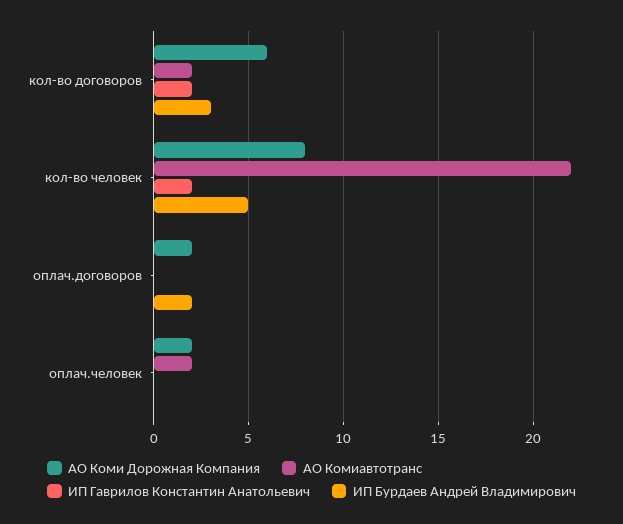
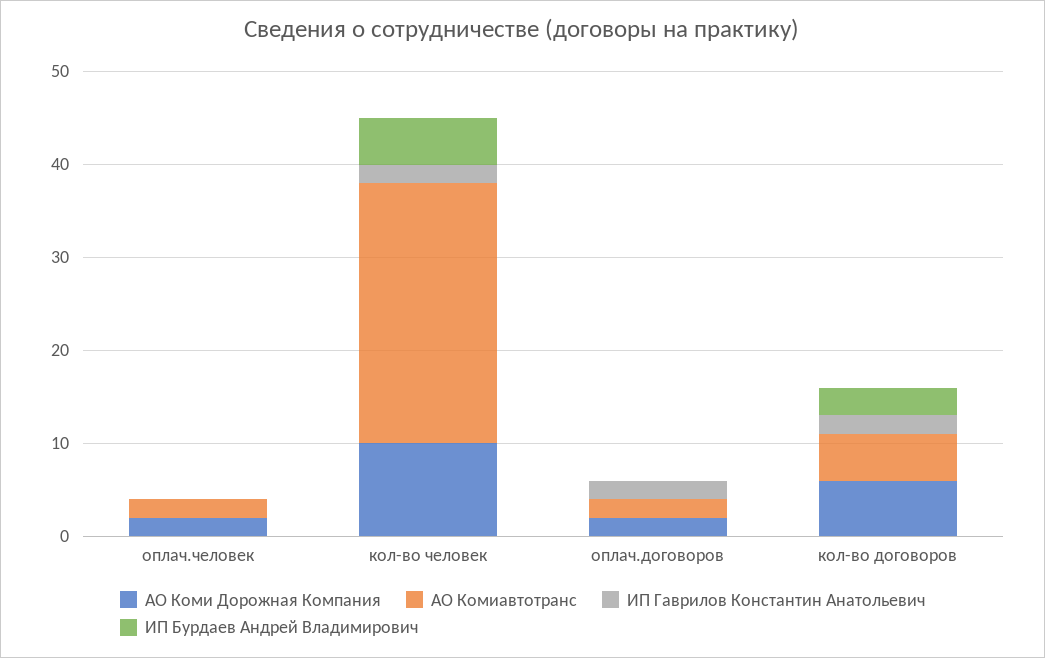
АО Комиавтотранс, кол-во договоров: 2 -> 5
АО Коми Дорожная Компания, кол-во человек: 8 -> 10
АО Комиавтотранс, кол-во человек: 22 -> 28
АО Комиавтотранс, оплач.договоров: 0 -> 2
ИП Гаврилов Константин Анатольевич, оплач.договоров: 0 -> 2
ИП Бурдаев Андрей Владимирович, оплач.договоров: 2 -> 0

